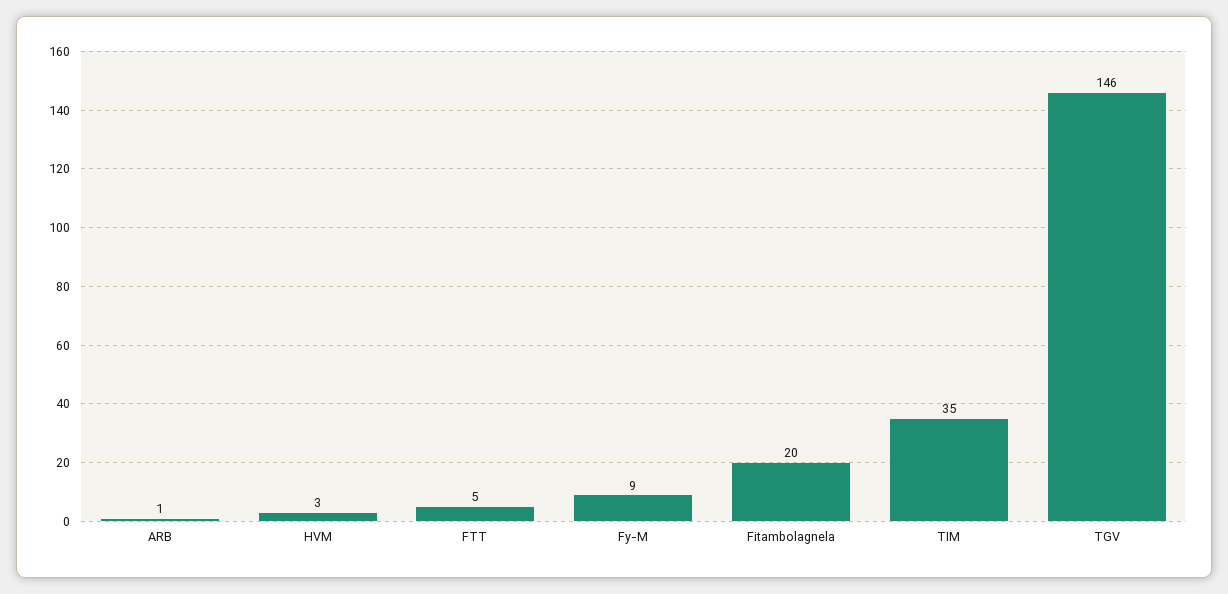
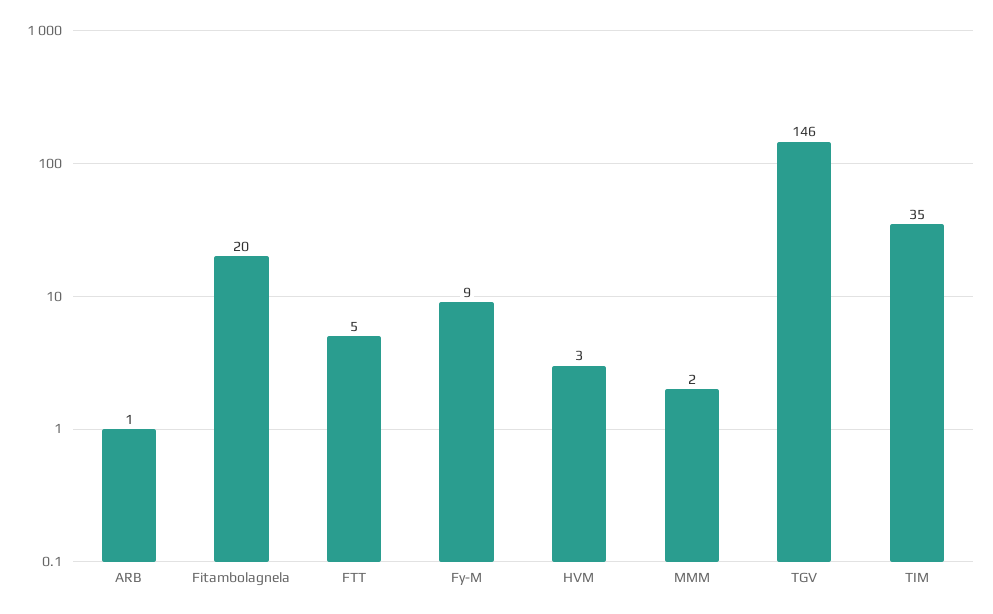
MMM: none -> 2

